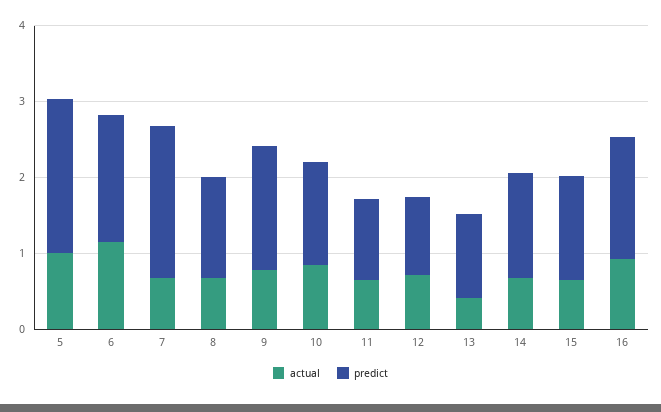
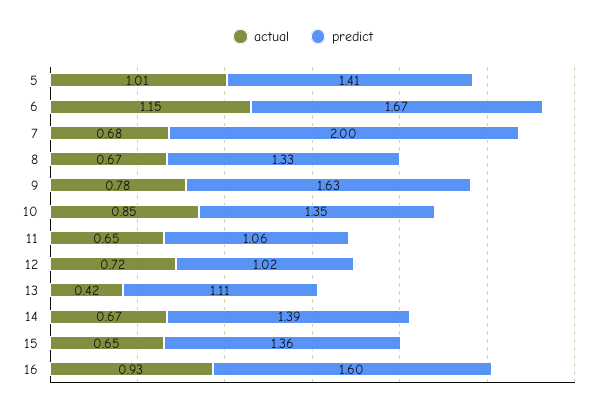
predict, 5: 2 -> 1.41

